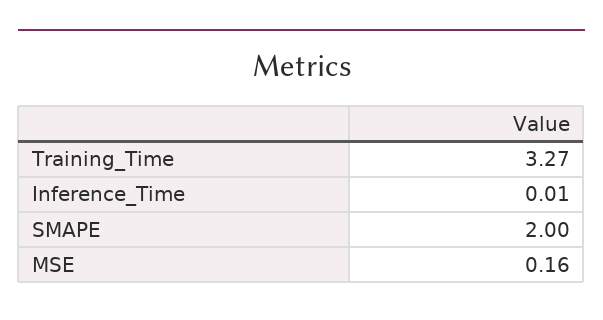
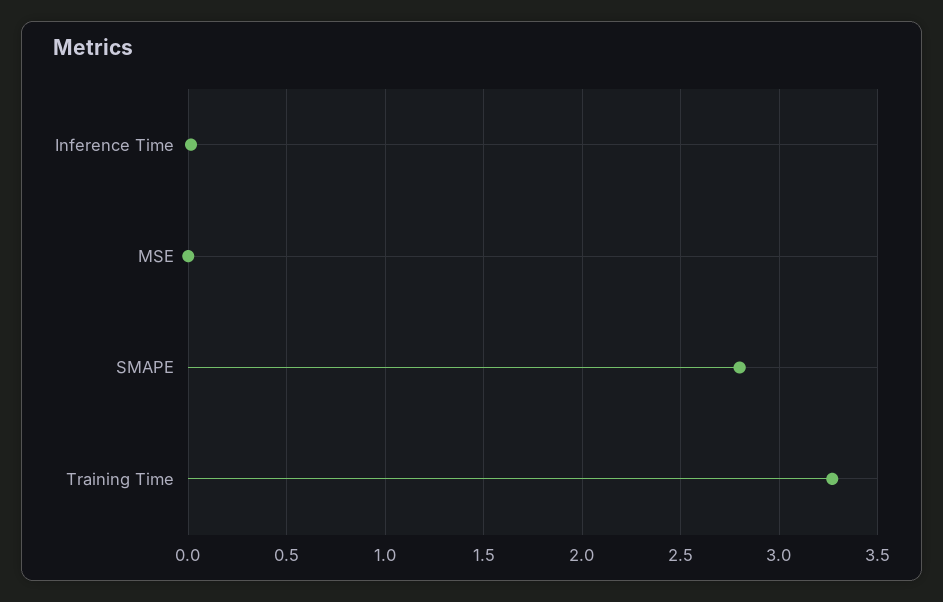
SMAPE: 2 -> 2.8
MSE: 0.16 -> 0

